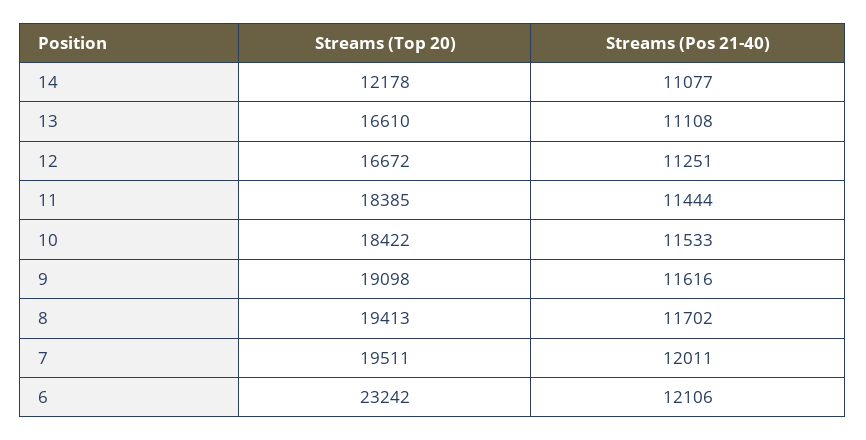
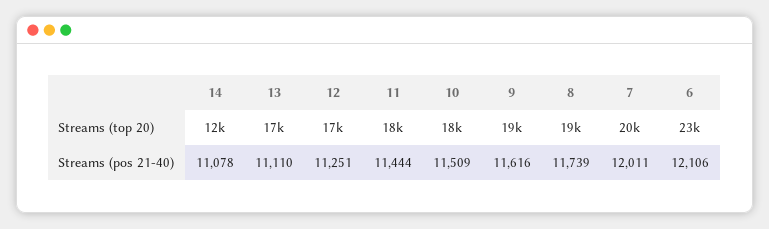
Streams (Pos 21-40), 14: 11077 -> 11078
Streams (Pos 21-40), 13: 11108 -> 11110
Streams (Pos 21-40), 10: 11533 -> 11509
Streams (Pos 21-40), 8: 11702 -> 11739

